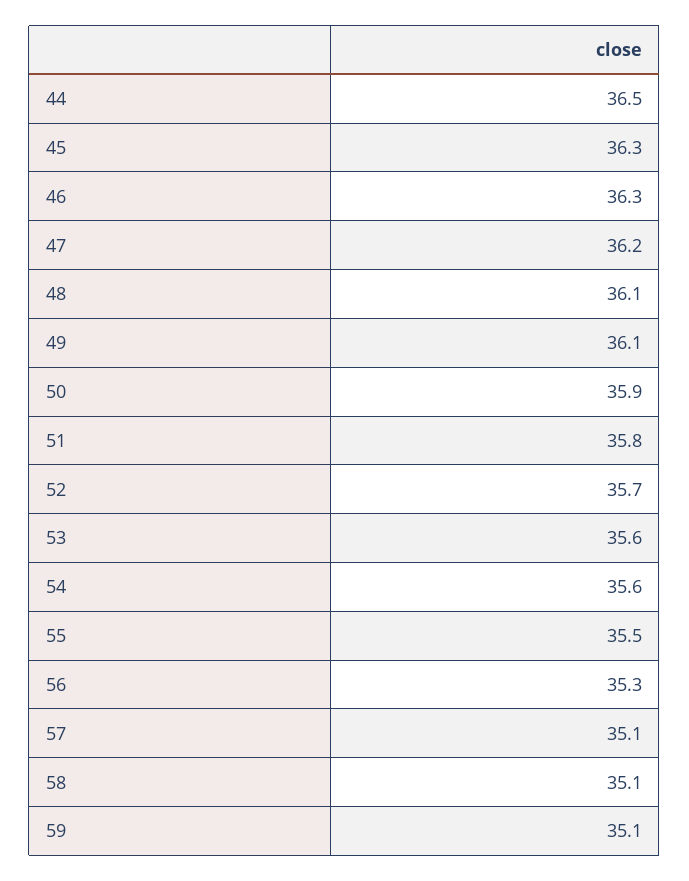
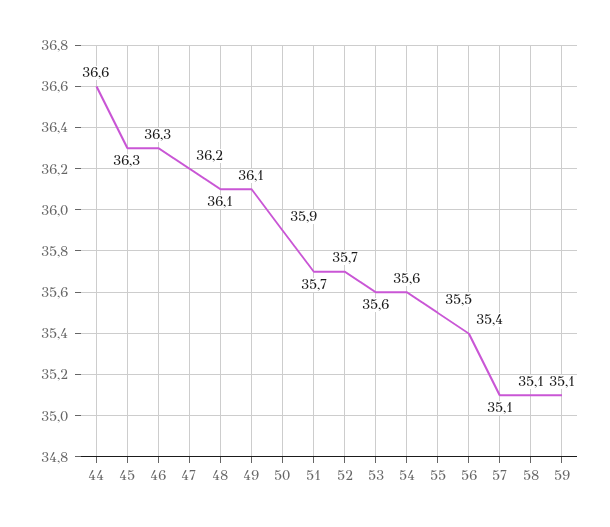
44: 36.5 -> 36.6
51: 35.8 -> 35.7
56: 35.3 -> 35.4

